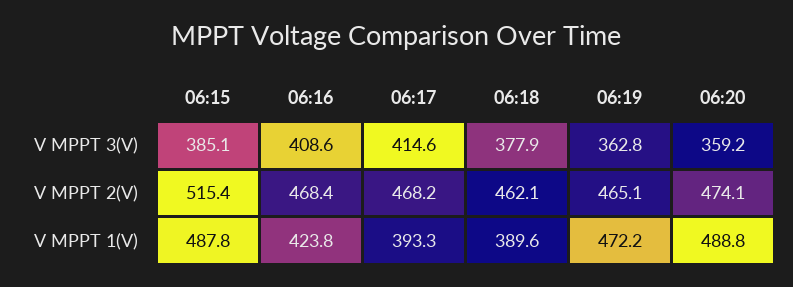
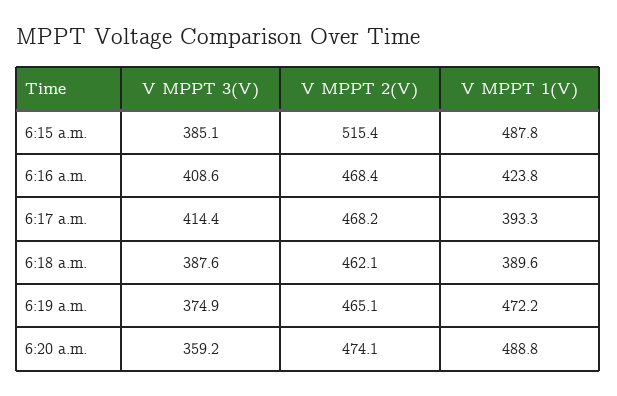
06:17, V MPPT 3(V): 414.6 -> 414.4
06:18, V MPPT 3(V): 377.9 -> 387.6
06:19, V MPPT 3(V): 362.8 -> 374.9

